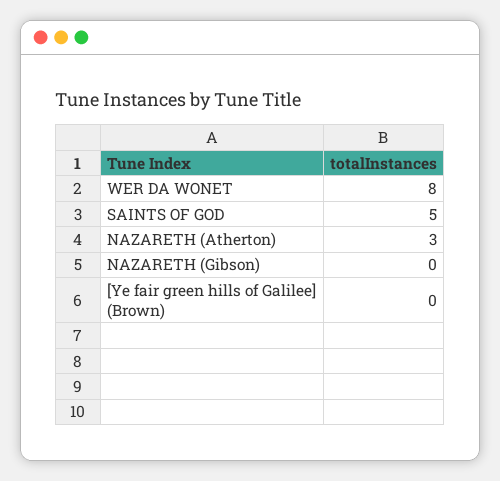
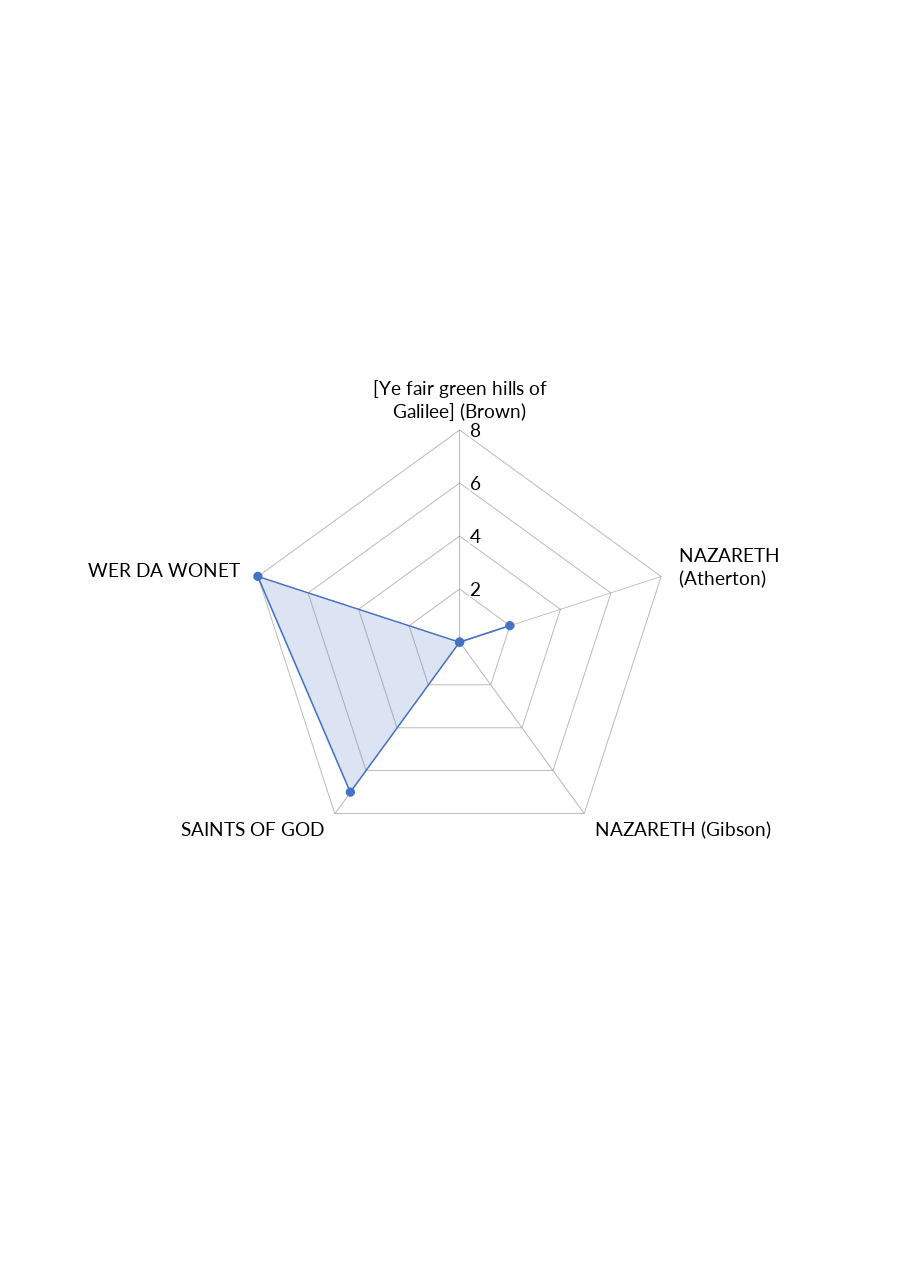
SAINTS OF GOD: 5 -> 7
NAZARETH (Atherton): 3 -> 2

